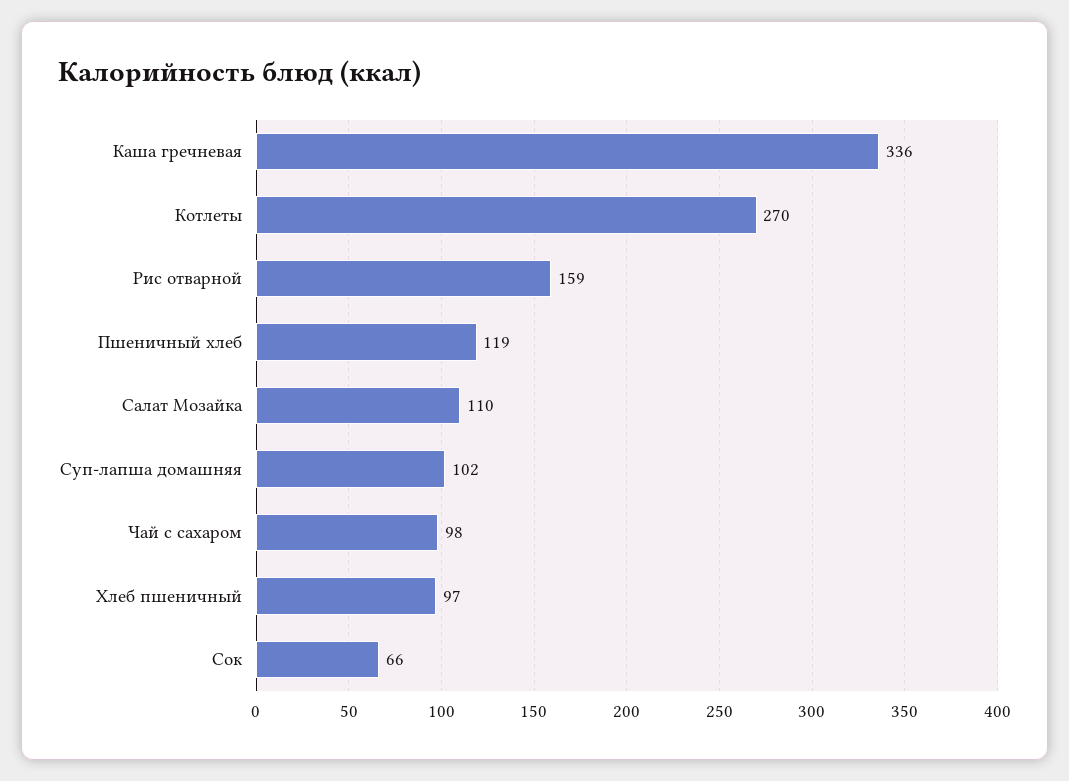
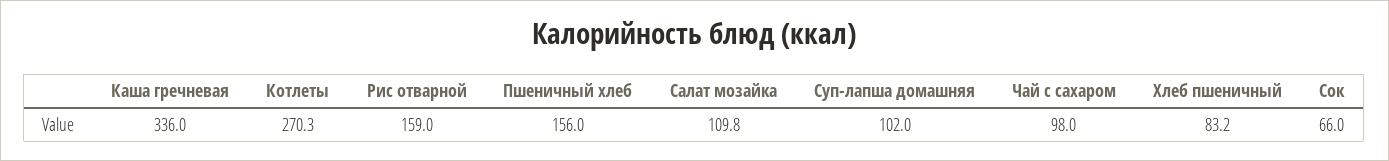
Пшеничный хлеб: 119 -> 156
Хлеб пшеничный: 97 -> 83.2

